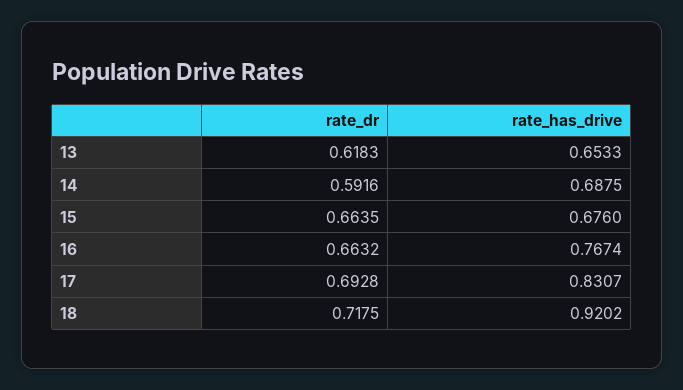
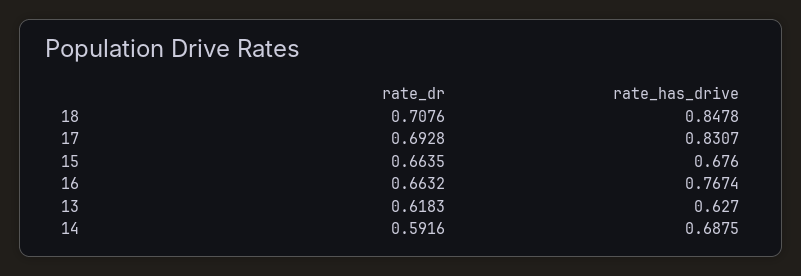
rate_has_drive, 13: 0.6533 -> 0.627
rate_dr, 18: 0.7175 -> 0.7076
rate_has_drive, 18: 0.9202 -> 0.8478

